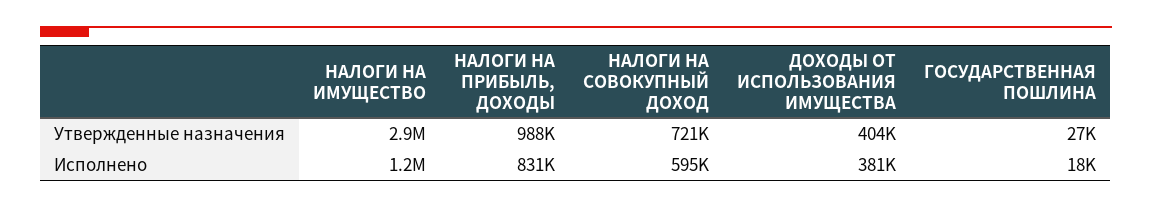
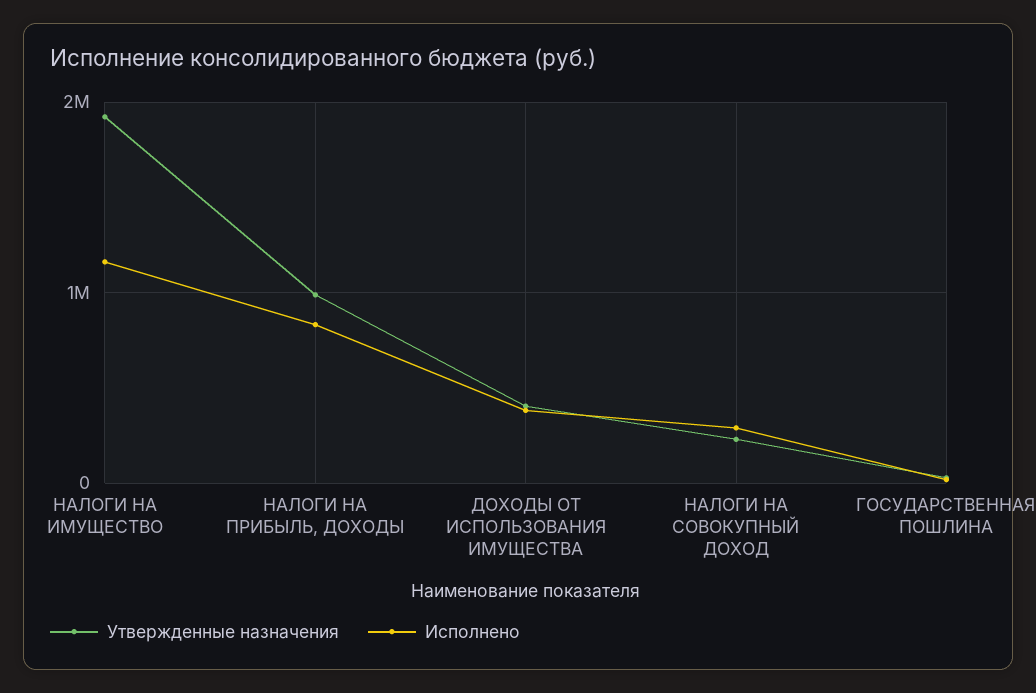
Утвержденные назначения, НАЛОГИ НА ИМУЩЕСТВО: 2900000 -> 1900000
Утвержденные назначения, НАЛОГИ НА СОВОКУПНЫЙ ДОХОД: 721000 -> 200000
Исполнено, НАЛОГИ НА СОВОКУПНЫЙ ДОХОД: 595000 -> 300000

